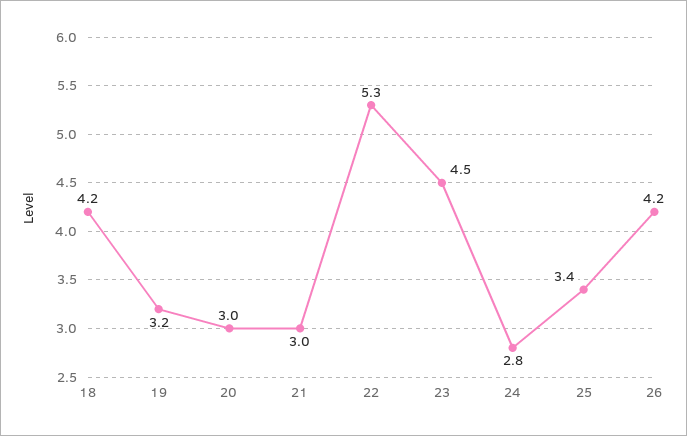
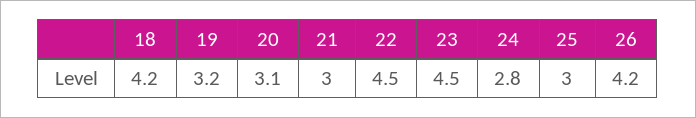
20: 3 -> 3.1
22: 5.3 -> 4.5
25: 3.4 -> 3

